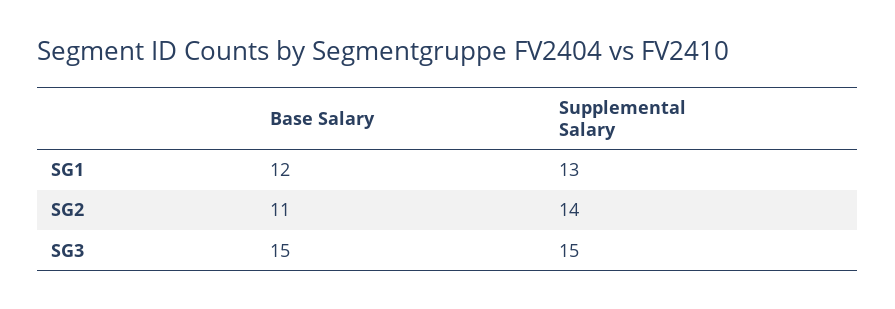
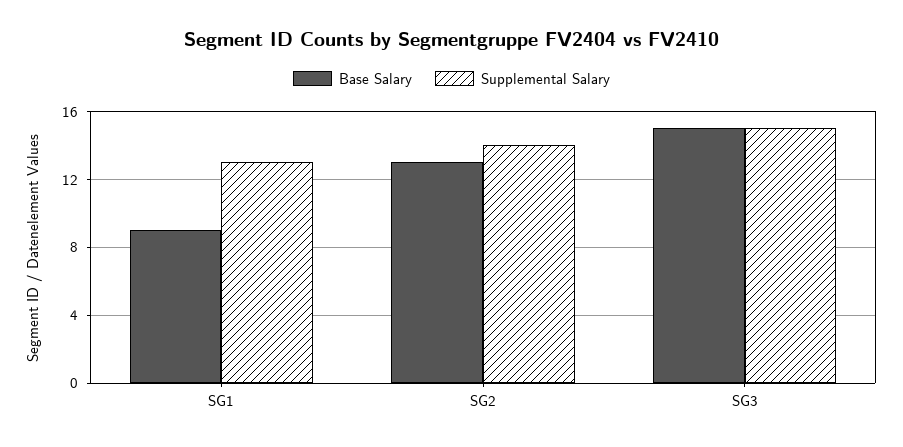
Base Salary, SG1: 12 -> 9
Base Salary, SG2: 11 -> 13

